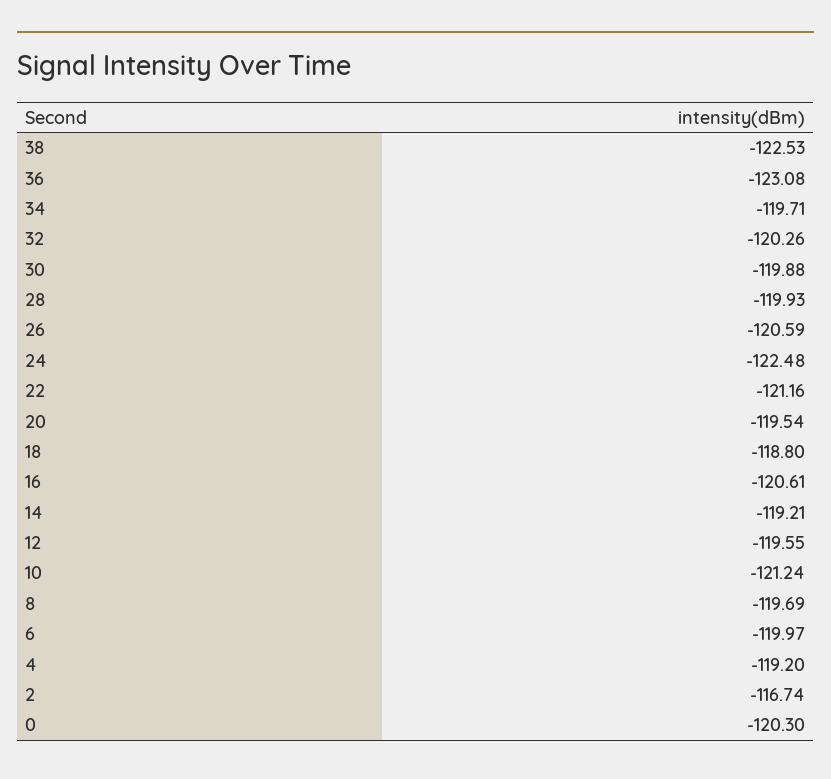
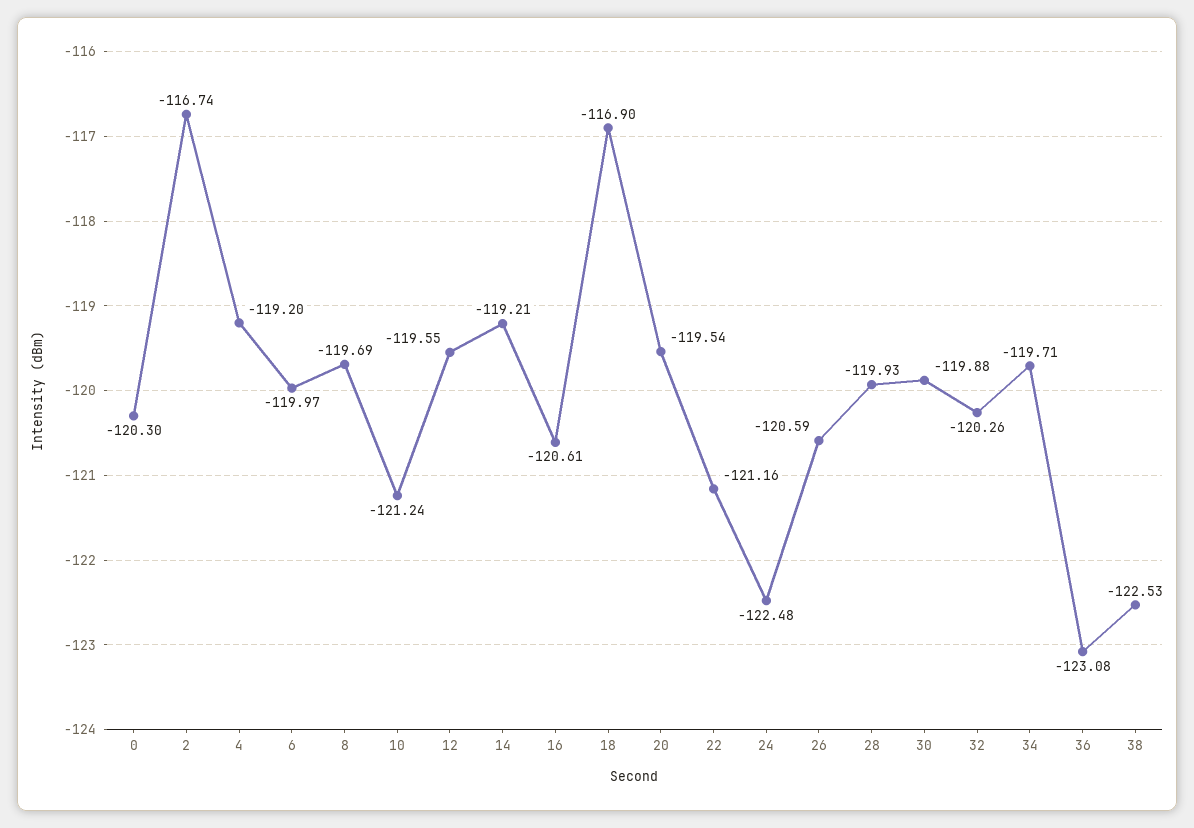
18: -118.8 -> -116.9

